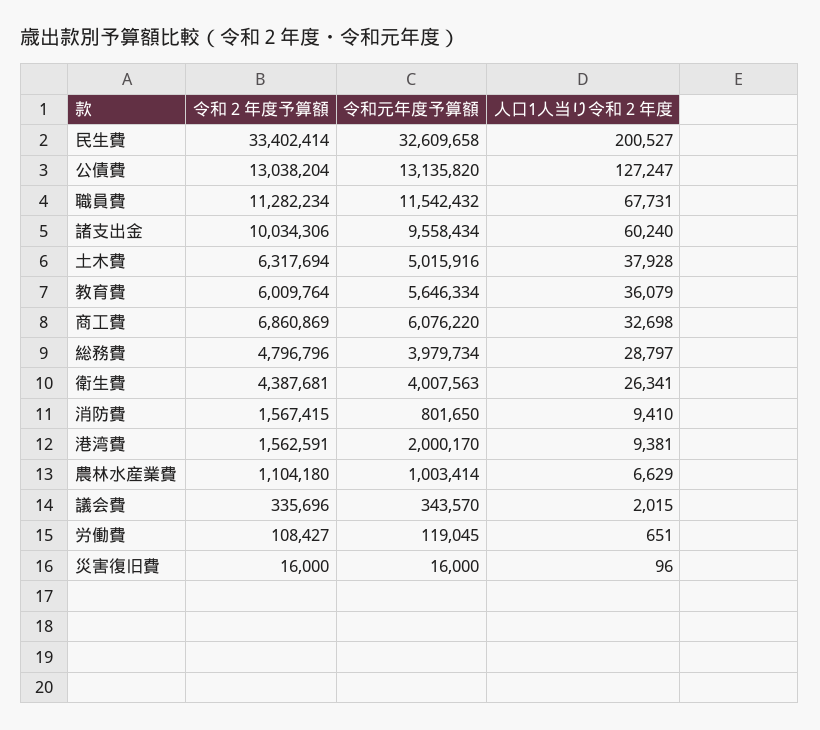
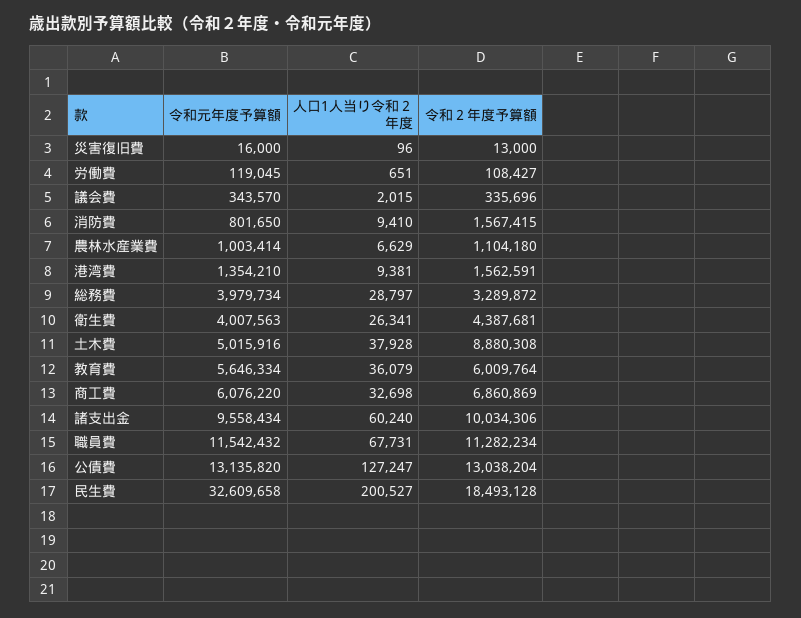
令和２年度予算額, 民生費: 33402414 -> 18493128
令和２年度予算額, 土木費: 6317694 -> 8880308
令和２年度予算額, 総務費: 4796796 -> 3289872
令和元年度予算額, 港湾費: 2000170 -> 1354210
令和２年度予算額, 災害復旧費: 16000 -> 13000

